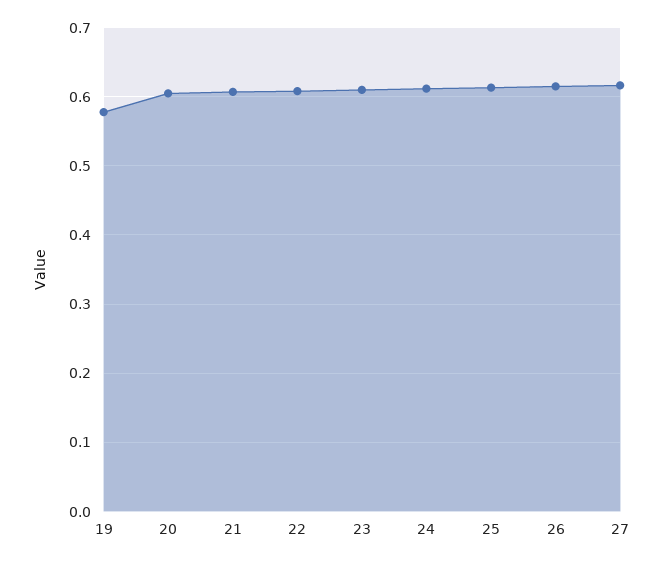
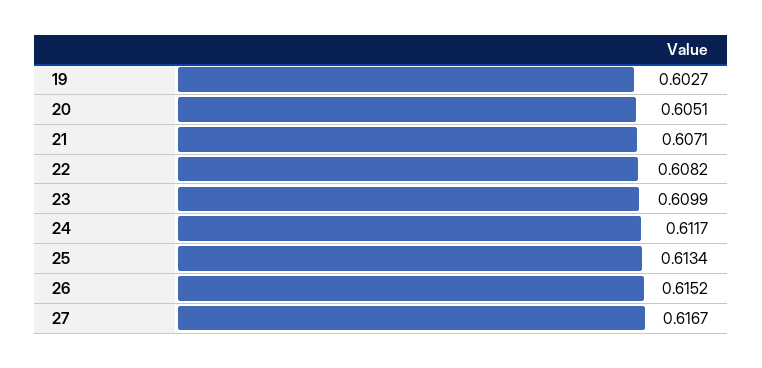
19: 0.58 -> 0.6027

